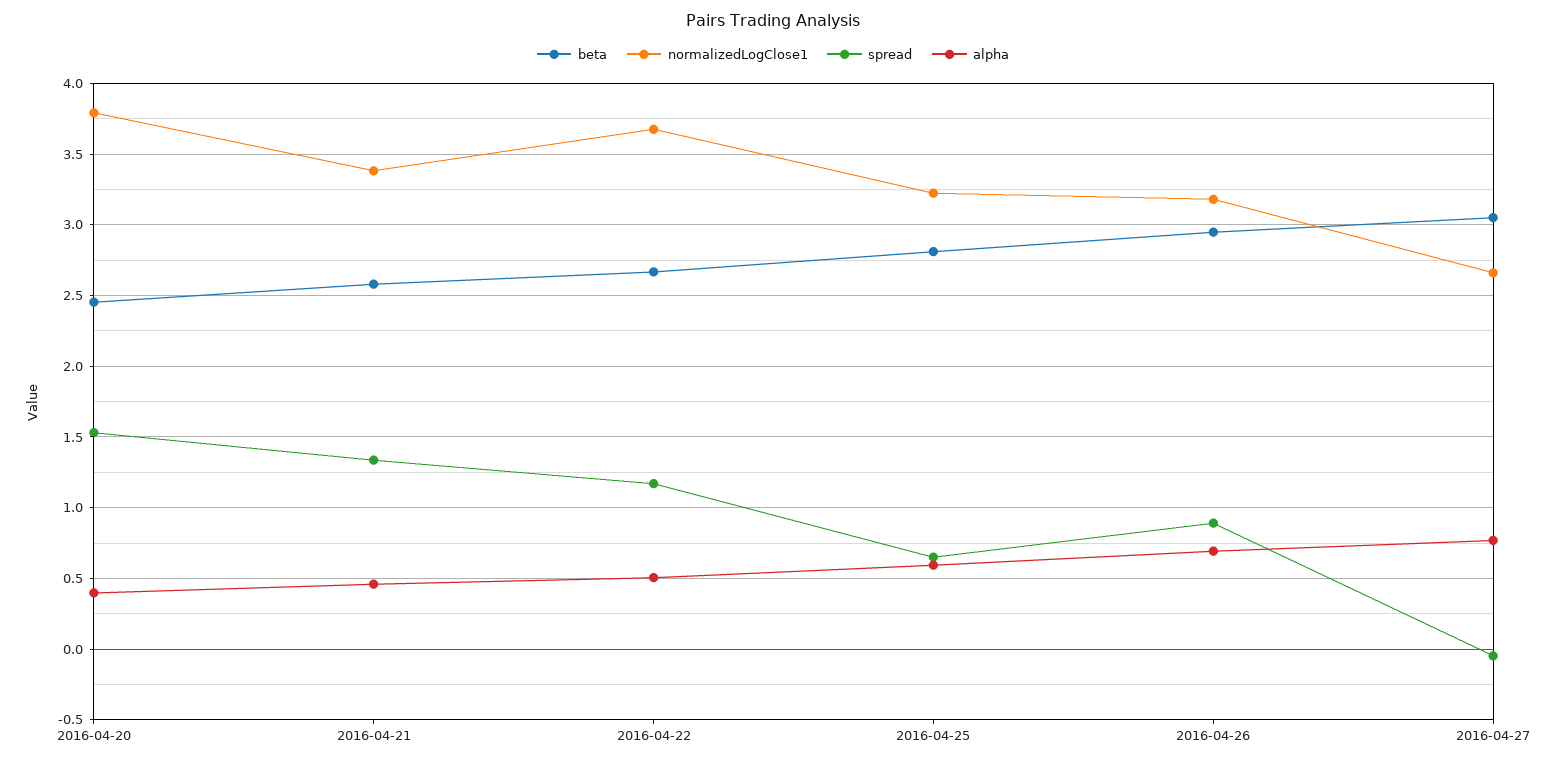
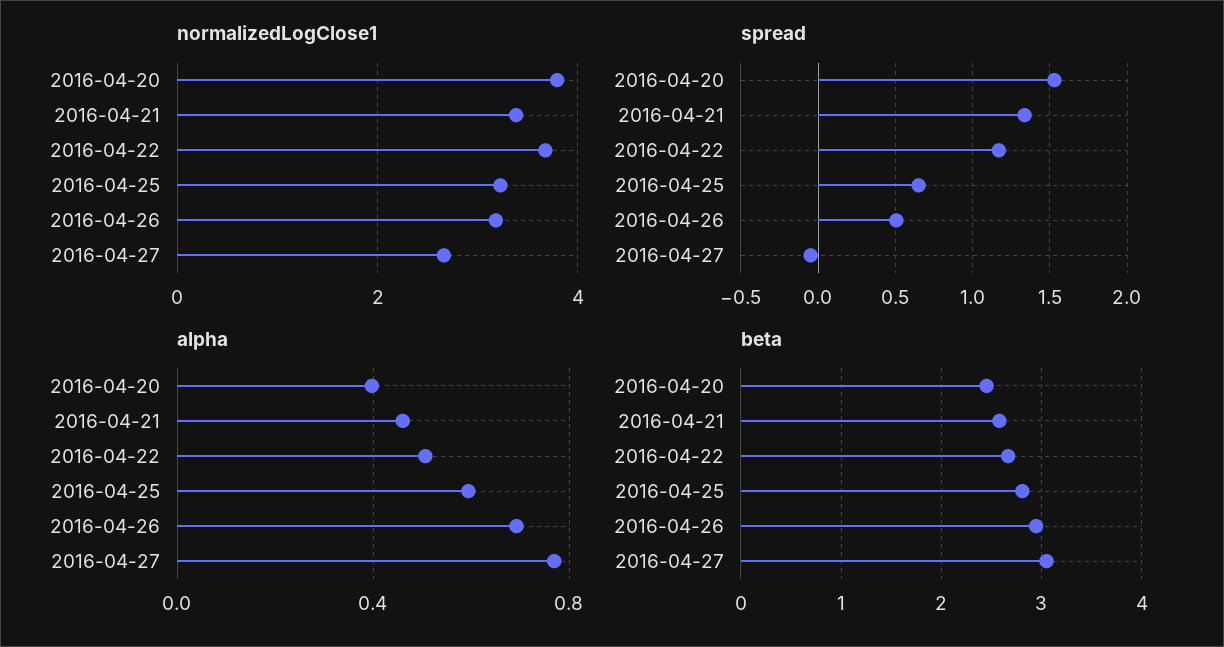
spread, 2016-04-26: 0.9 -> 0.5

